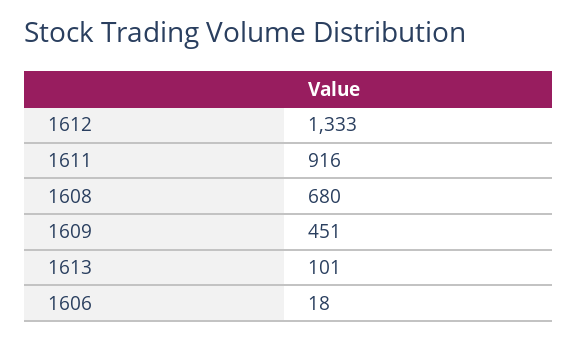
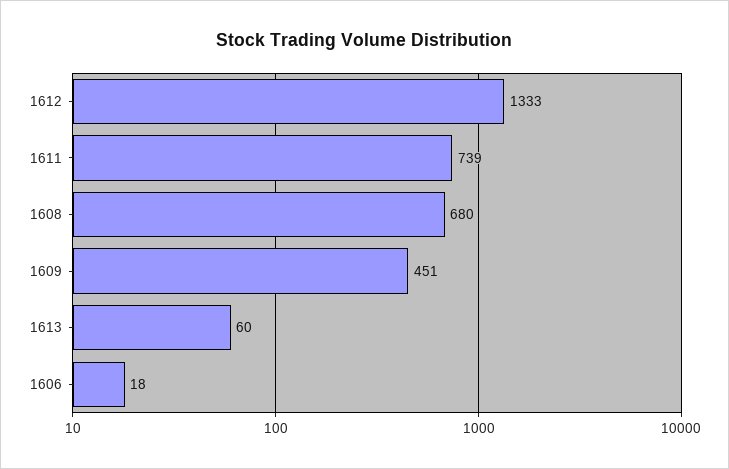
1611: 916 -> 739
1613: 101 -> 60

